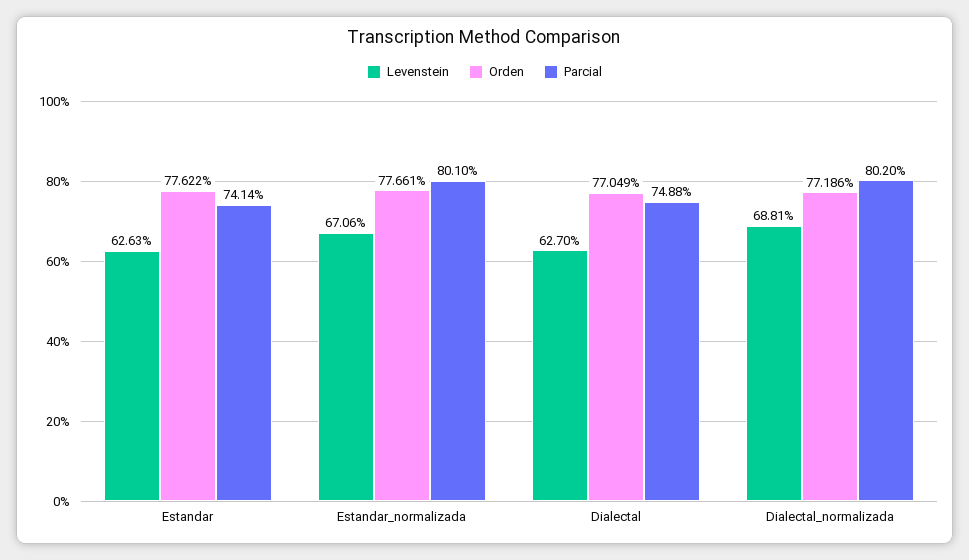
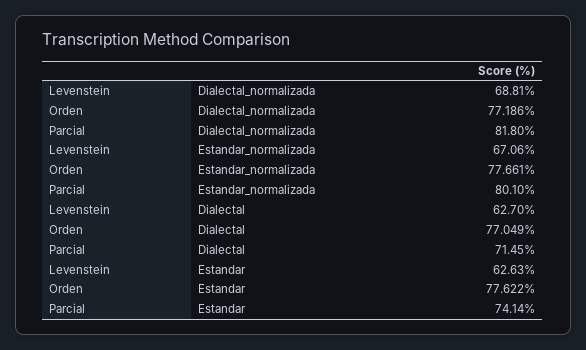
Parcial, Dialectal: 74.88 -> 71.45
Parcial, Dialectal_normalizada: 80.2 -> 81.8

